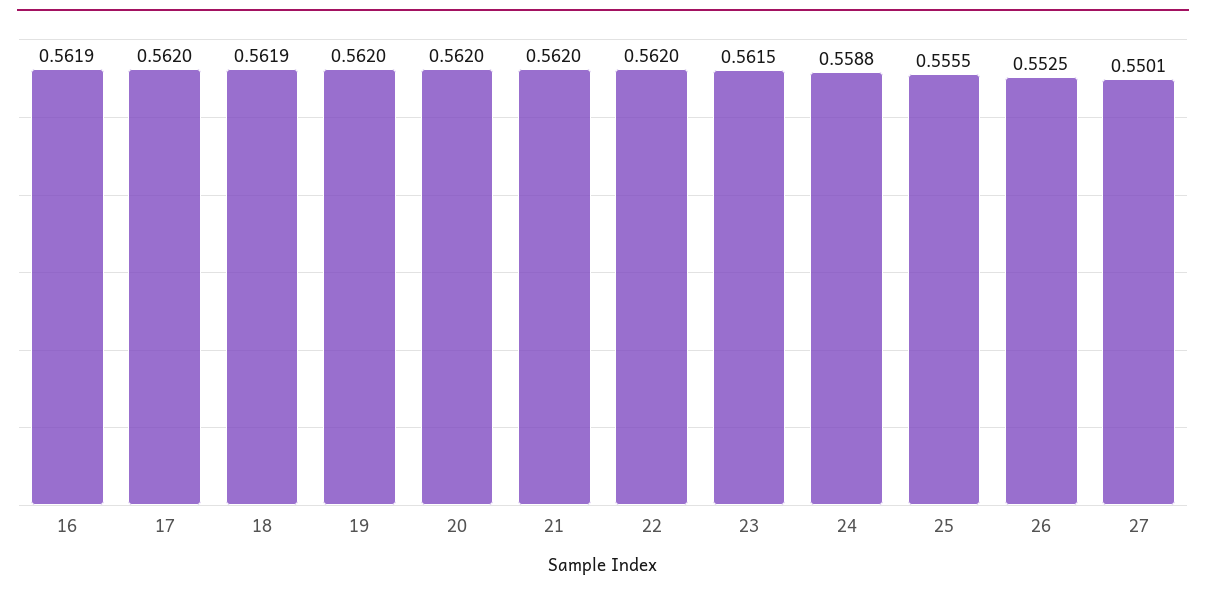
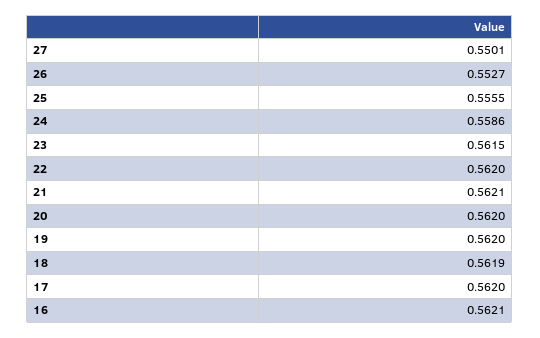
16: 0.5619 -> 0.5621
21: 0.562 -> 0.5621
24: 0.5588 -> 0.5586
26: 0.5525 -> 0.5527

